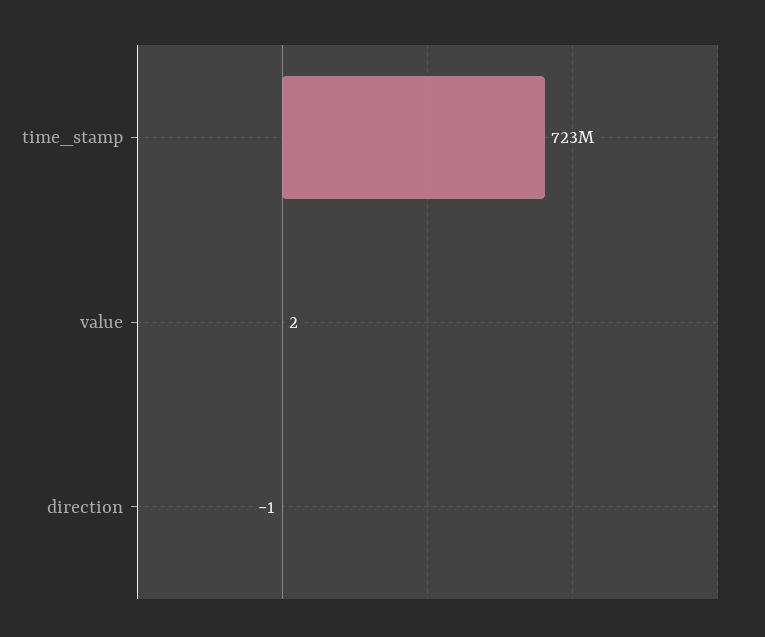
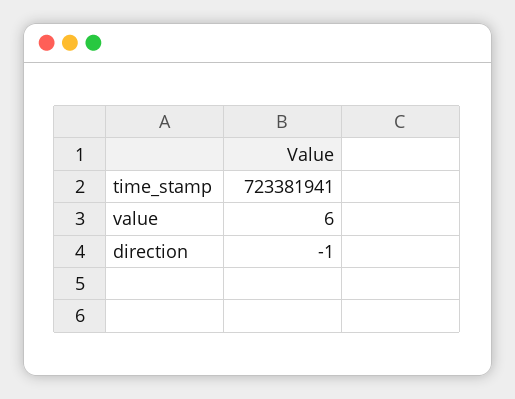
value: 2 -> 6

